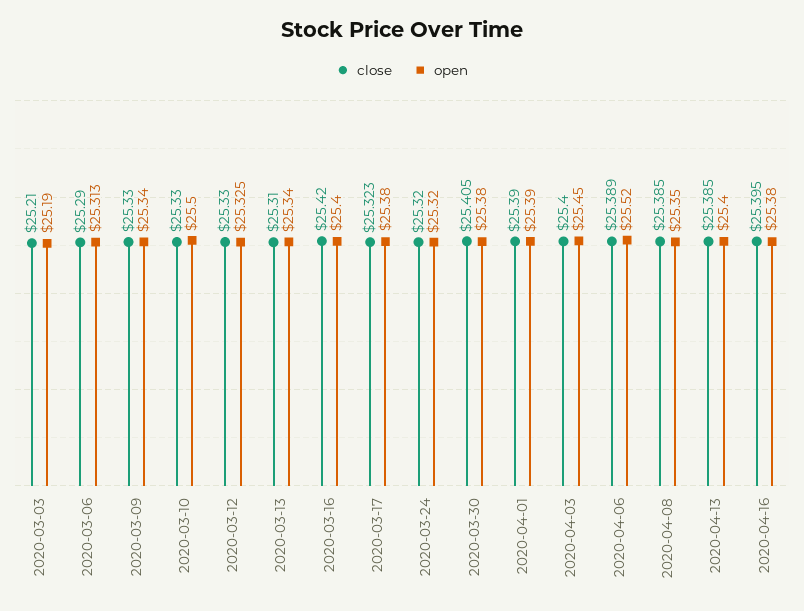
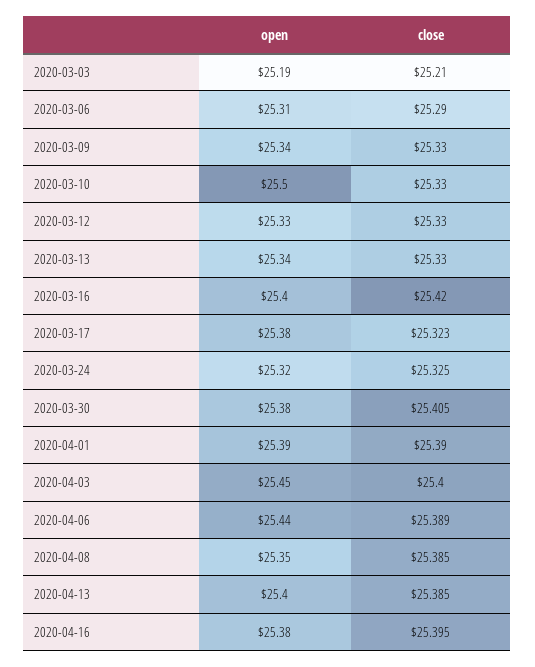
close, 2020-03-13: 25.31 -> 25.33
close, 2020-03-24: 25.32 -> 25.325
open, 2020-04-06: 25.52 -> 25.44

